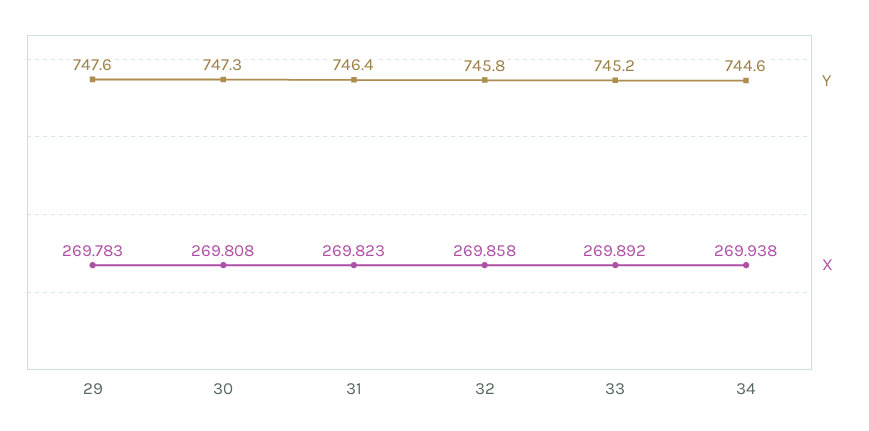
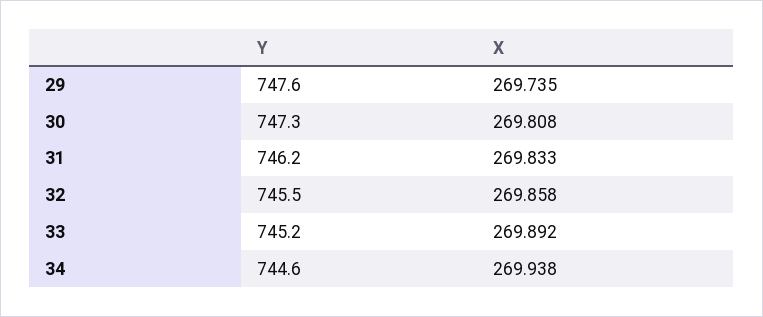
X, 29: 269.783 -> 269.735
Y, 31: 746.4 -> 746.2
X, 31: 269.823 -> 269.833
Y, 32: 745.8 -> 745.5

